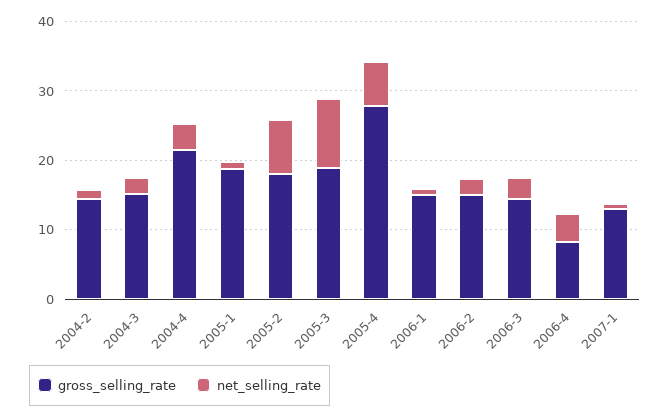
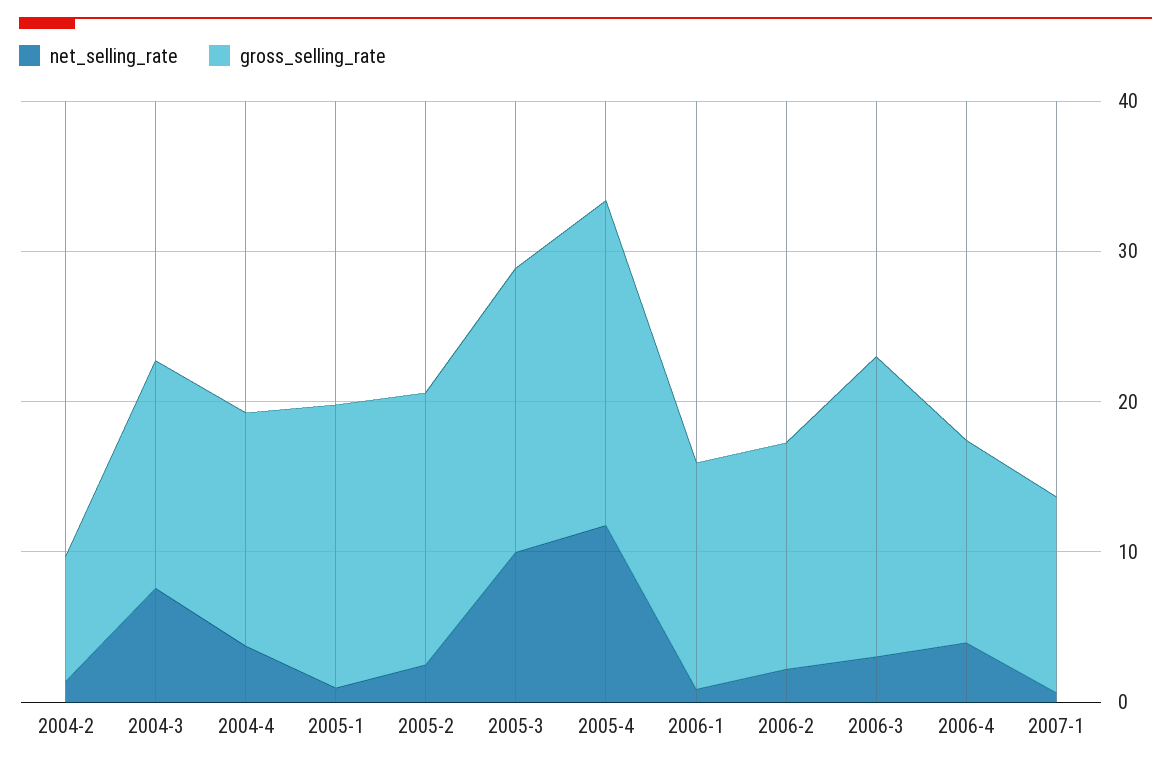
gross_selling_rate, 2004-2: 14 -> 8
net_selling_rate, 2004-3: 2 -> 8
gross_selling_rate, 2004-4: 22 -> 16
net_selling_rate, 2005-2: 8 -> 2
gross_selling_rate, 2005-4: 28 -> 22
net_selling_rate, 2005-4: 6 -> 12
gross_selling_rate, 2006-3: 14 -> 20
gross_selling_rate, 2006-4: 8 -> 14

